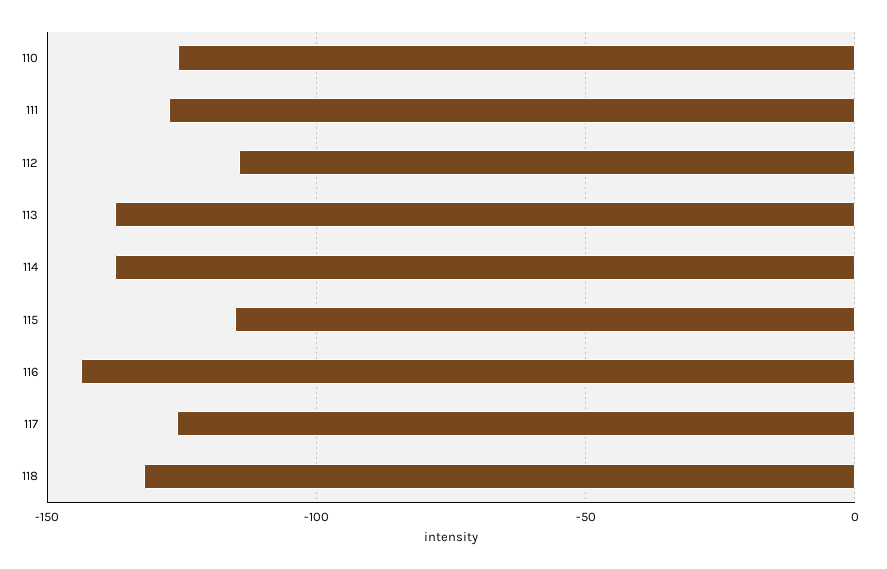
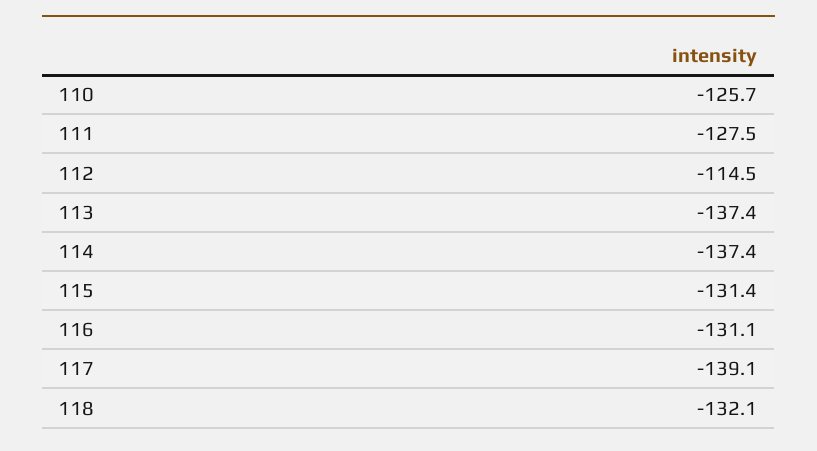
115: -115 -> -131.4
116: -145 -> -131.1
117: -125 -> -139.1

